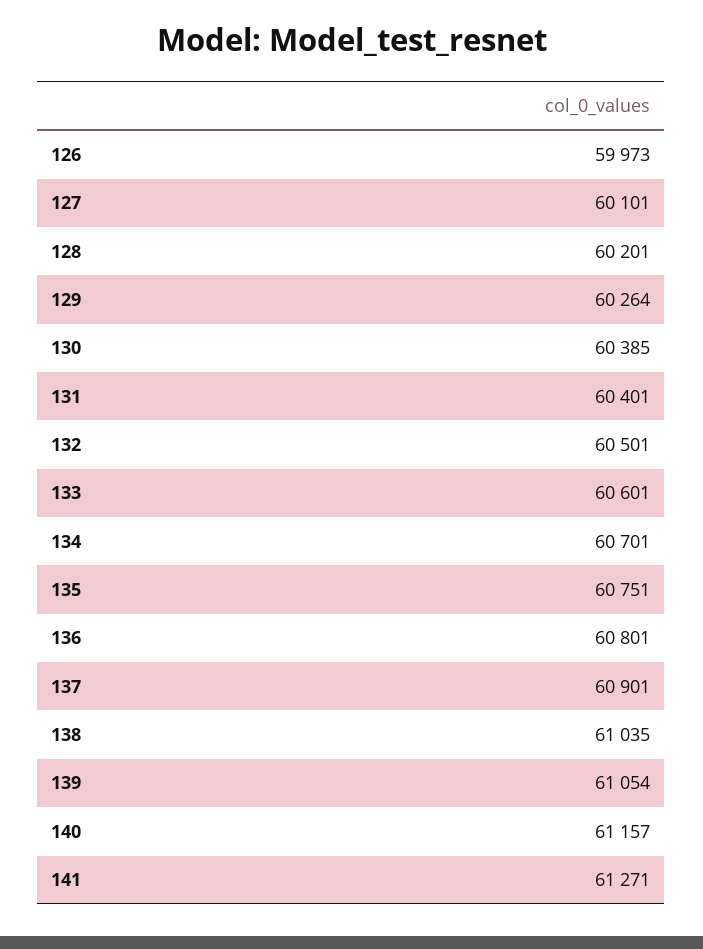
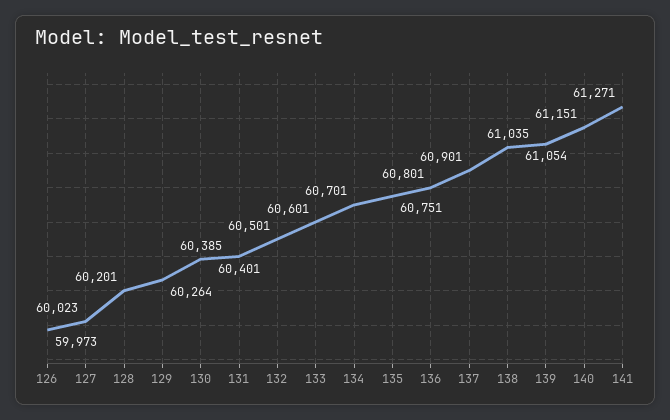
127: 60101 -> 60023
140: 61157 -> 61151

